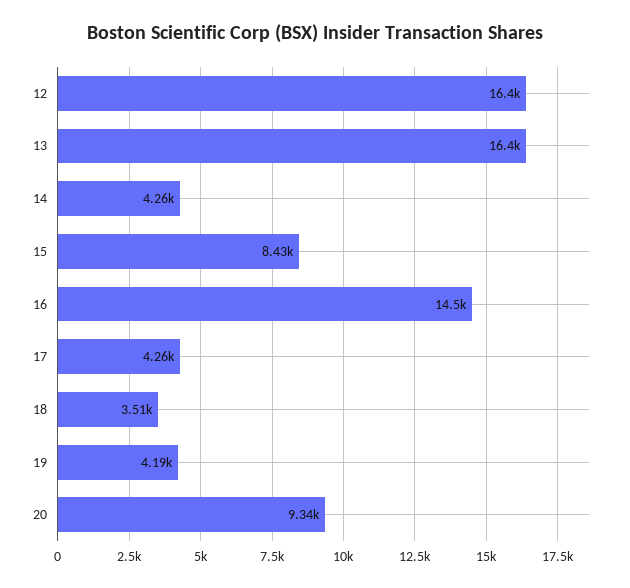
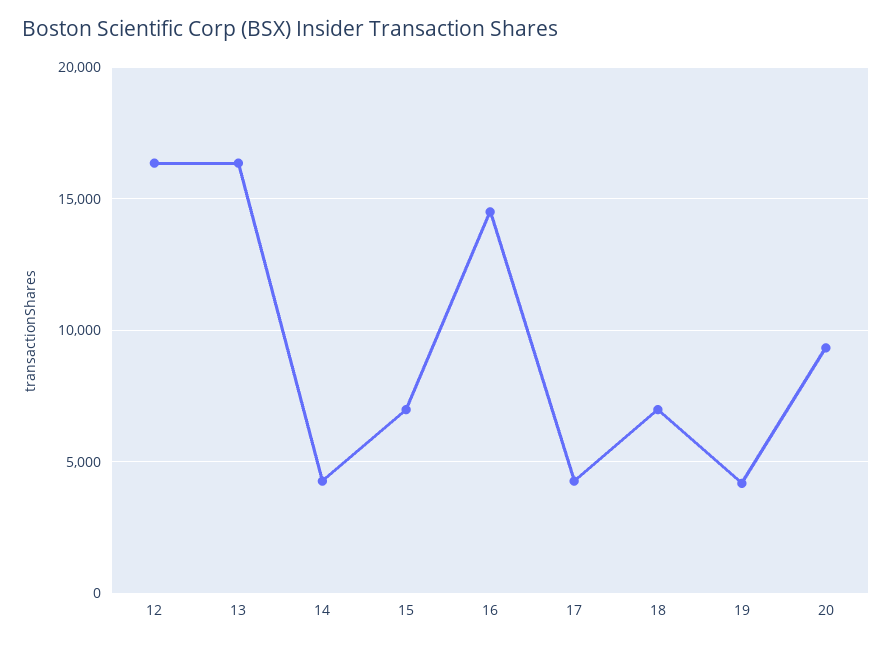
15: 8430 -> 7000
18: 3510 -> 7000

